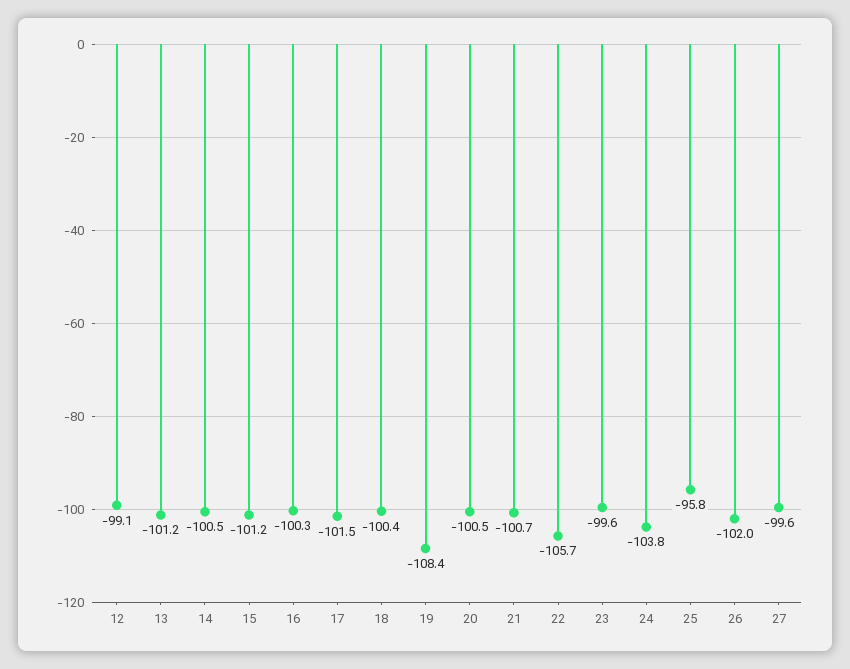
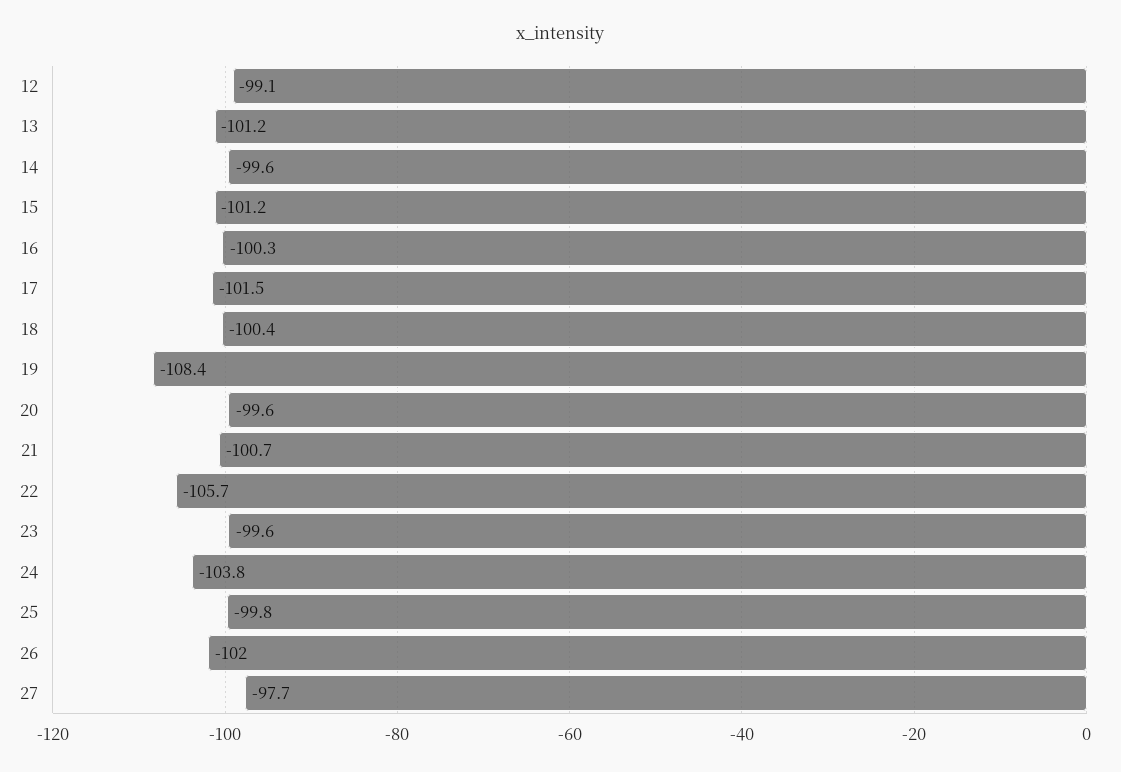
14: -100.5 -> -99.6
20: -100.5 -> -99.6
25: -95.8 -> -99.8
27: -99.6 -> -97.7

